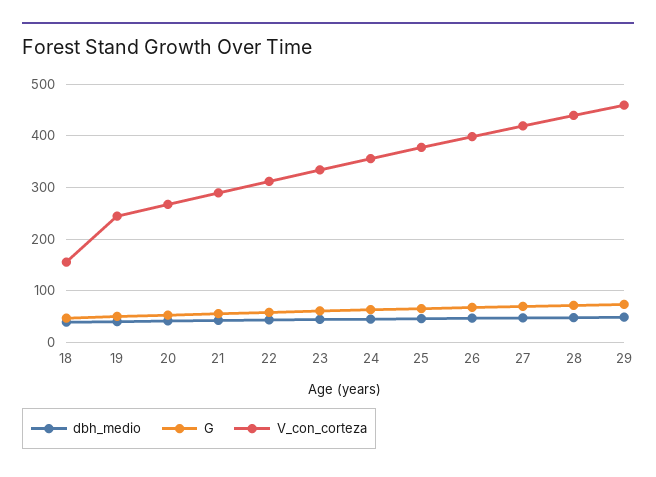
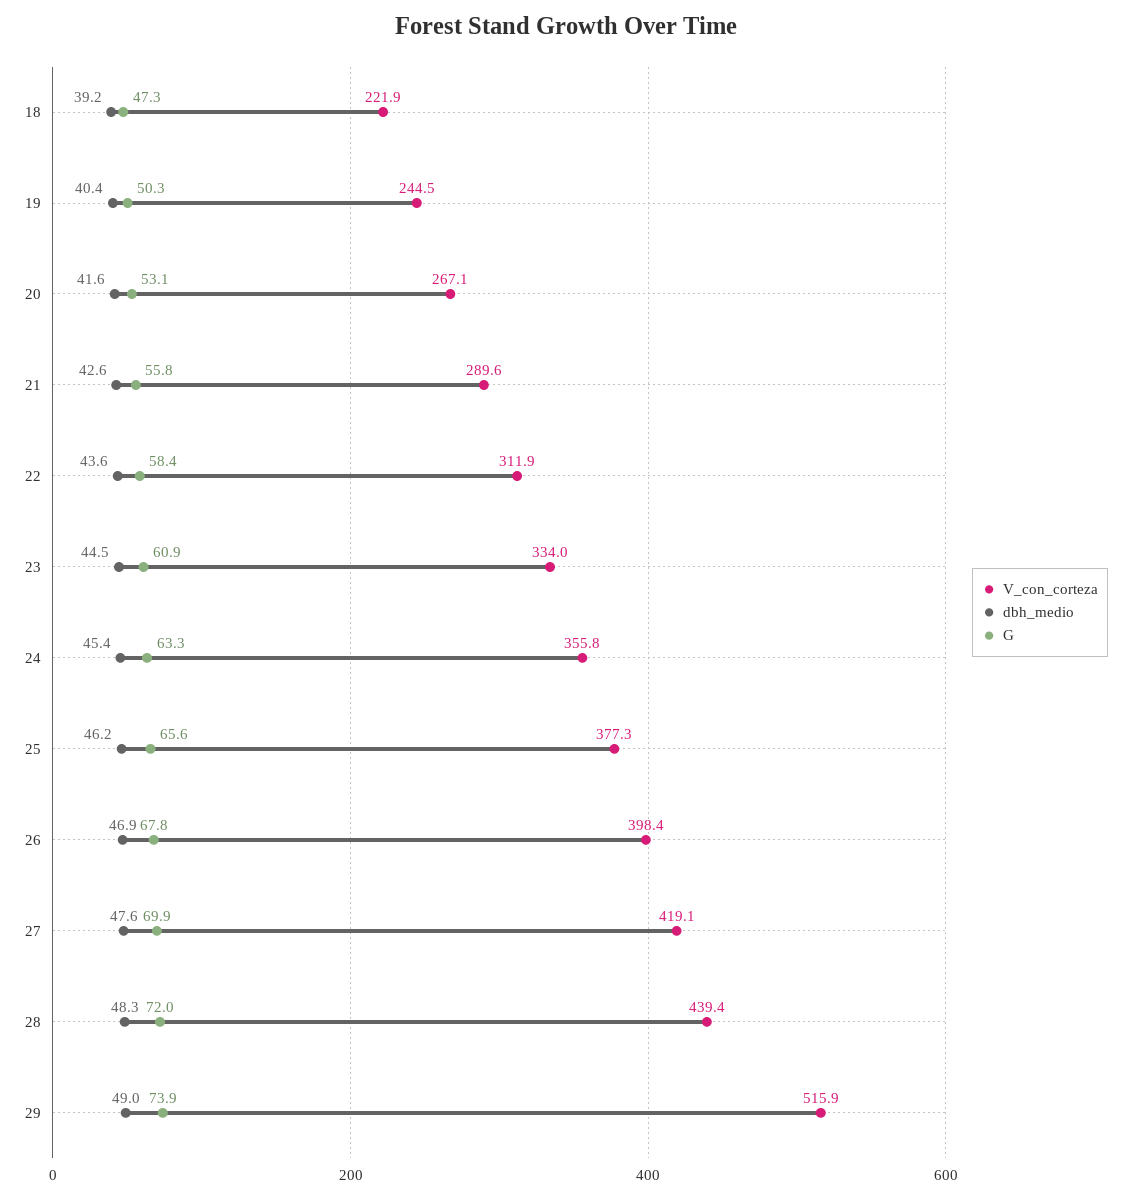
V_con_corteza, 18: 160 -> 221.9
V_con_corteza, 29: 460 -> 515.9

